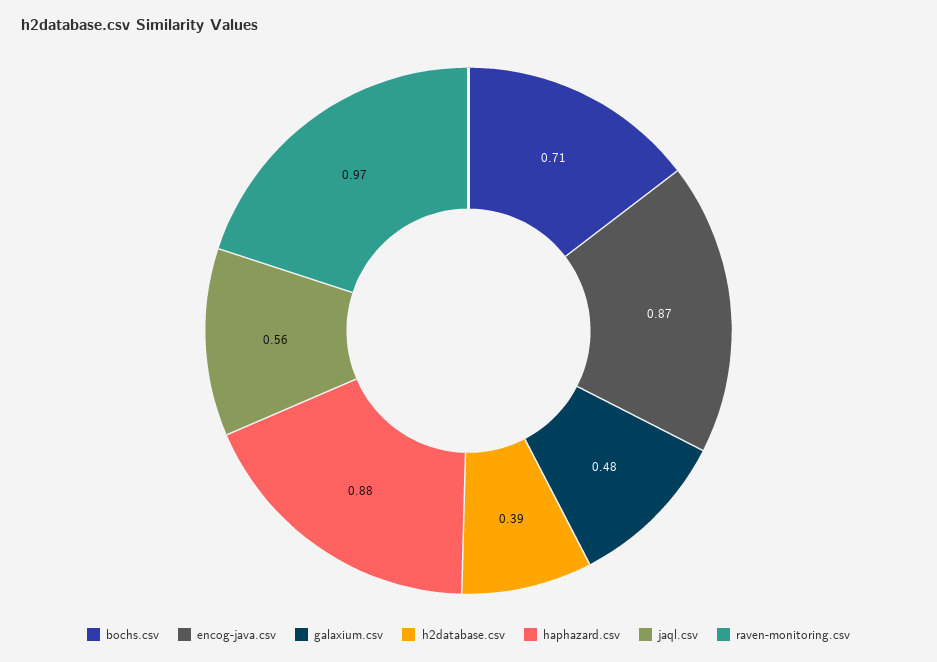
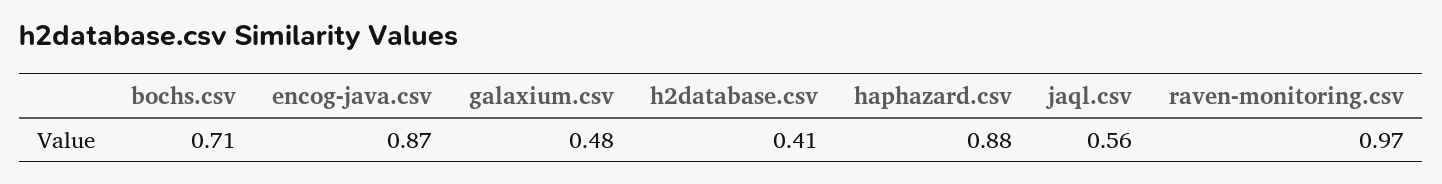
h2database.csv: 0.39 -> 0.41

